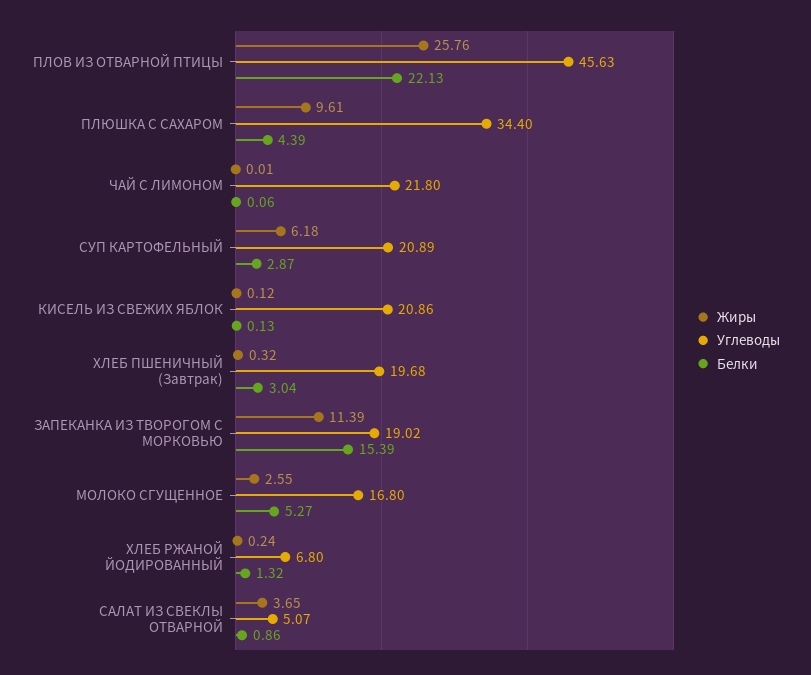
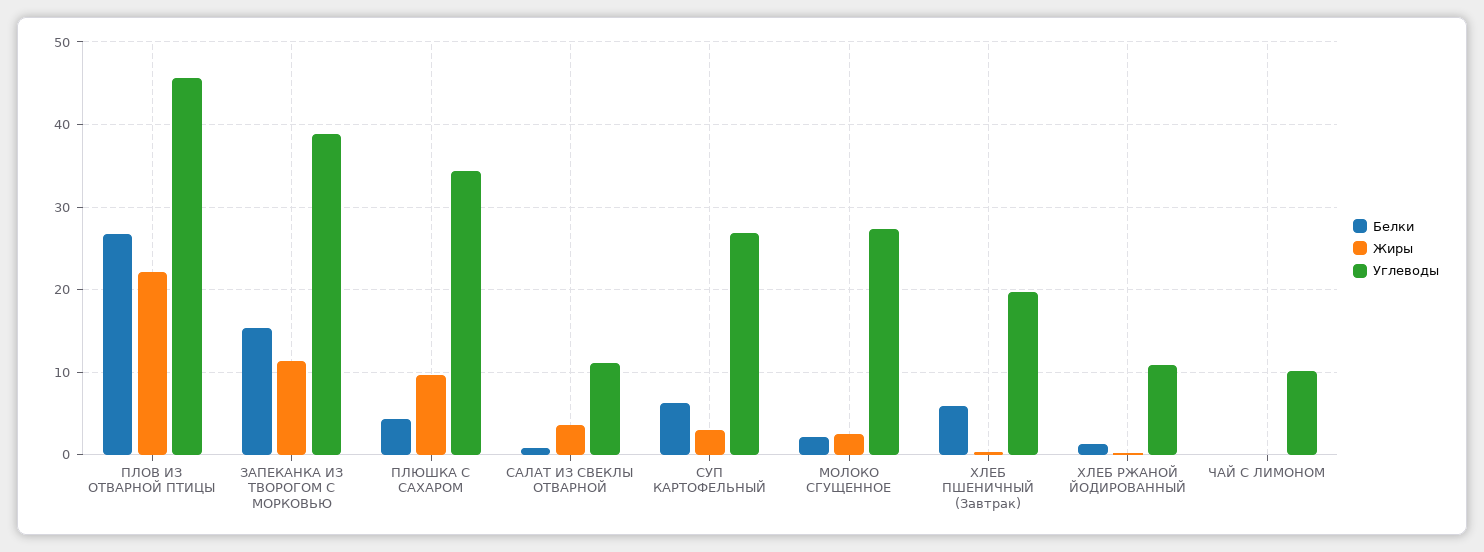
Жиры, ПЛОВ ИЗ ОТВАРНОЙ ПТИЦЫ: 25.76 -> 22
Белки, ПЛОВ ИЗ ОТВАРНОЙ ПТИЦЫ: 22.13 -> 27
Углеводы, ЧАЙ С ЛИМОНОМ: 21.8 -> 10
Жиры, СУП КАРТОФЕЛЬНЫЙ: 6.18 -> 3
Углеводы, СУП КАРТОФЕЛЬНЫЙ: 20.89 -> 27
Белки, СУП КАРТОФЕЛЬНЫЙ: 2.87 -> 6
Жиры, КИСЕЛЬ ИЗ СВЕЖИХ ЯБЛОК: 0.12 -> none
Углеводы, КИСЕЛЬ ИЗ СВЕЖИХ ЯБЛОК: 20.86 -> none
Белки, КИСЕЛЬ ИЗ СВЕЖИХ ЯБЛОК: 0.13 -> none
Белки, ХЛЕБ ПШЕНИЧНЫЙ (Завтрак): 3.04 -> 6
Углеводы, ЗАПЕКАНКА ИЗ ТВОРОГОМ С МОРКОВЬЮ: 19.02 -> 39
Углеводы, МОЛОКО СГУЩЕННОЕ: 16.8 -> 27
Белки, МОЛОКО СГУЩЕННОЕ: 5.27 -> 2
Углеводы, ХЛЕБ РЖАНОЙ ЙОДИРОВАННЫЙ: 6.8 -> 11
Углеводы, САЛАТ ИЗ СВЕКЛЫ ОТВАРНОЙ: 5.07 -> 11

